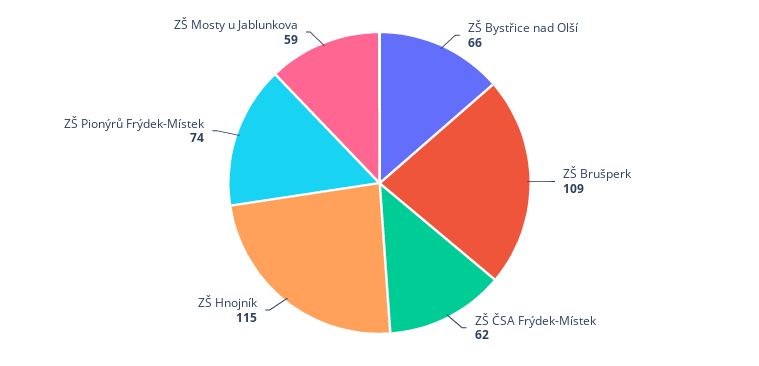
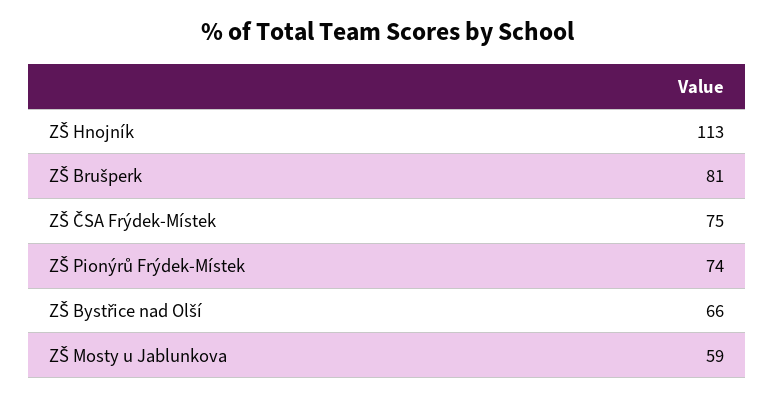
ZŠ Brušperk: 109 -> 81
ZŠ ČSA Frýdek-Místek: 62 -> 75
ZŠ Hnojník: 115 -> 113

